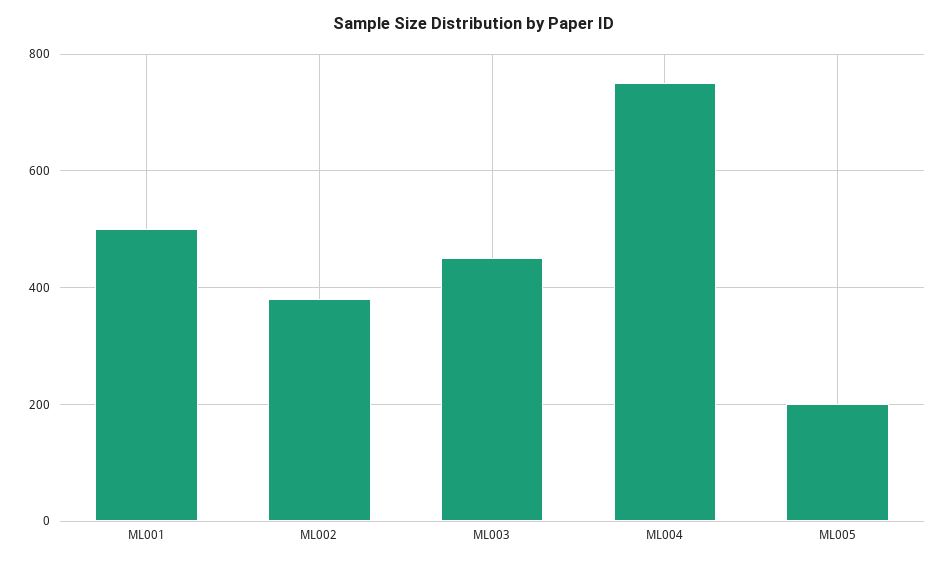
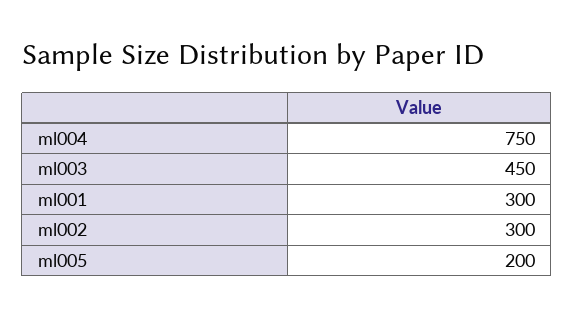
ML001: 500 -> 300
ML002: 380 -> 300

